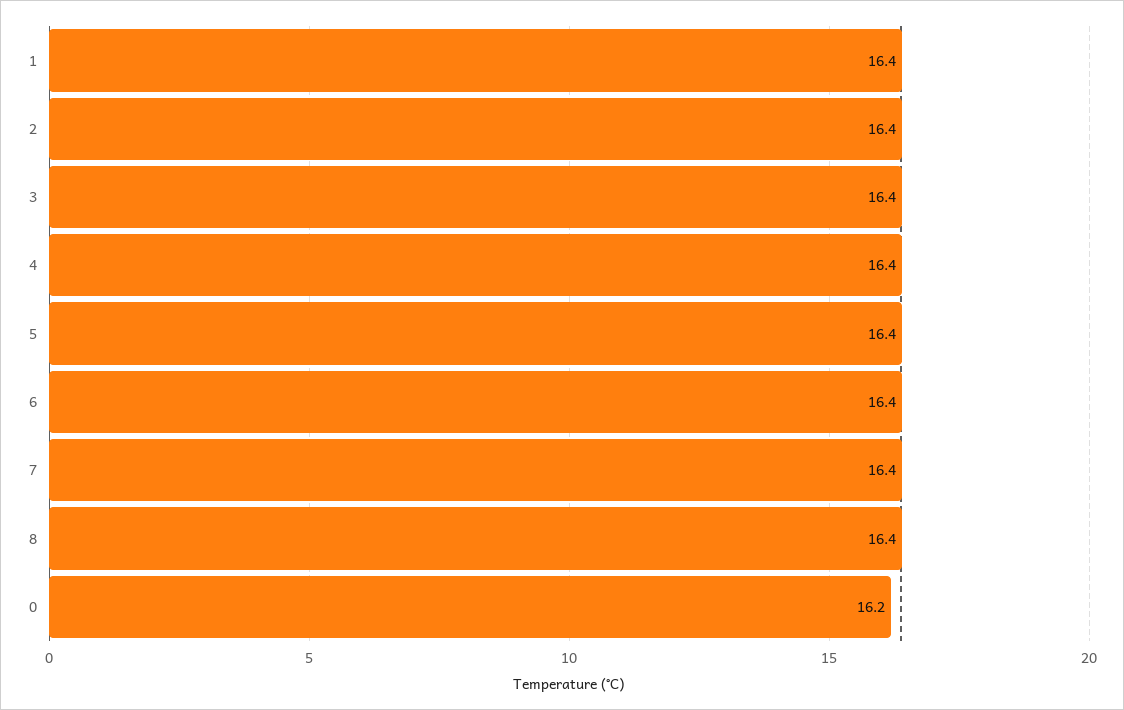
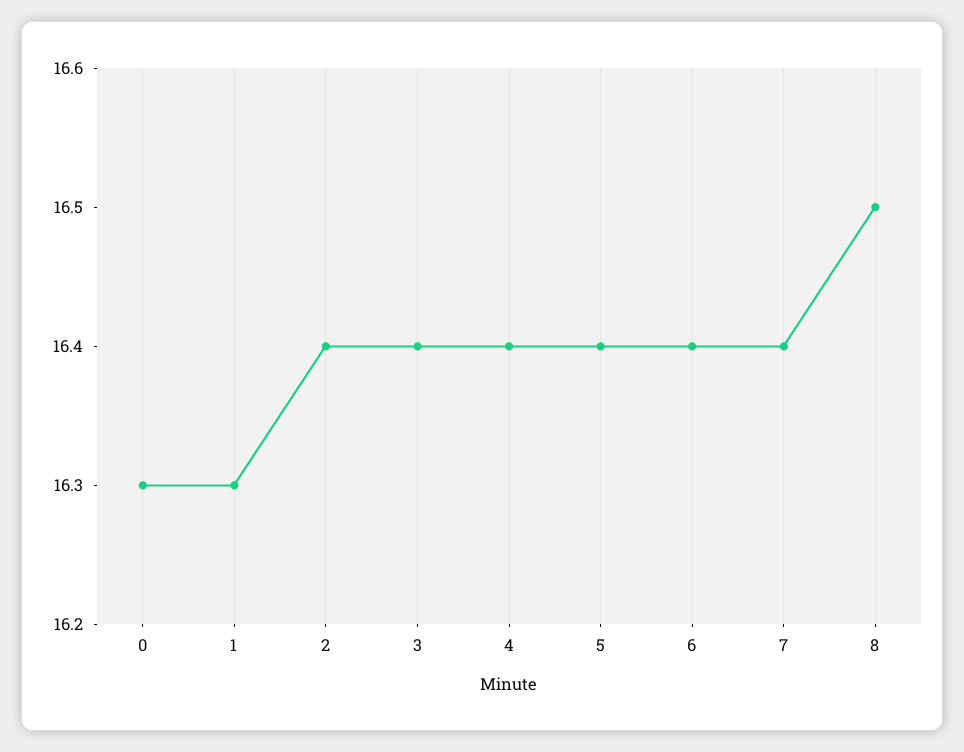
1: 16.4 -> 16.3
8: 16.4 -> 16.5
0: 16.2 -> 16.3

